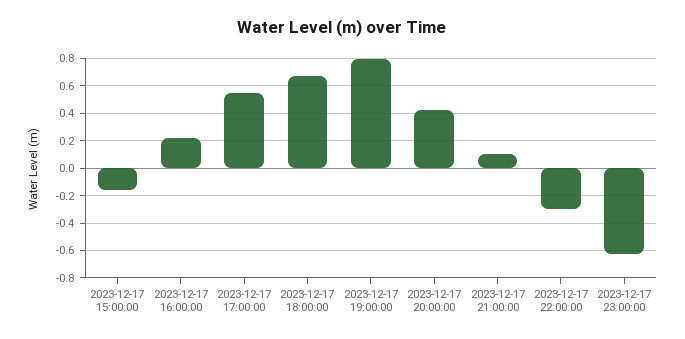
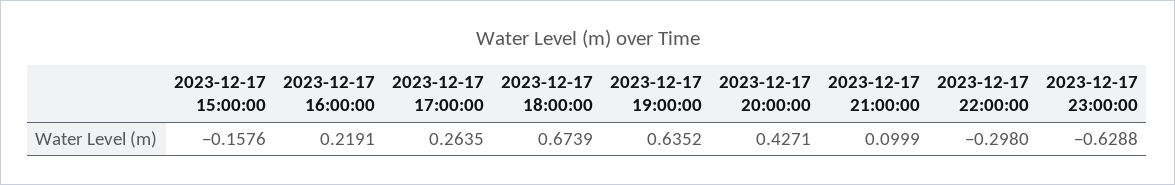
2023-12-17 17:00:00: 0.55 -> 0.2635
2023-12-17 19:00:00: 0.8 -> 0.6352

